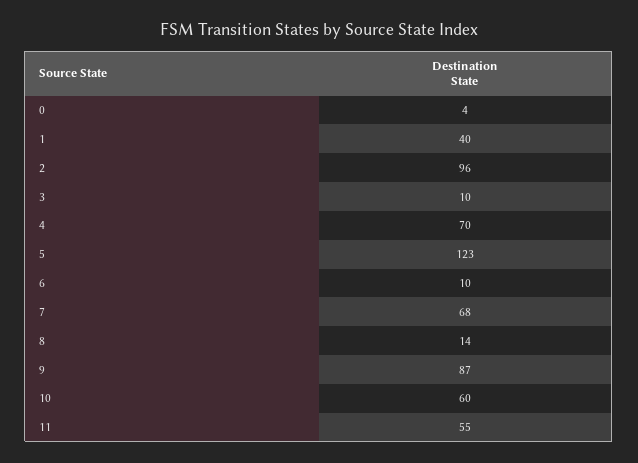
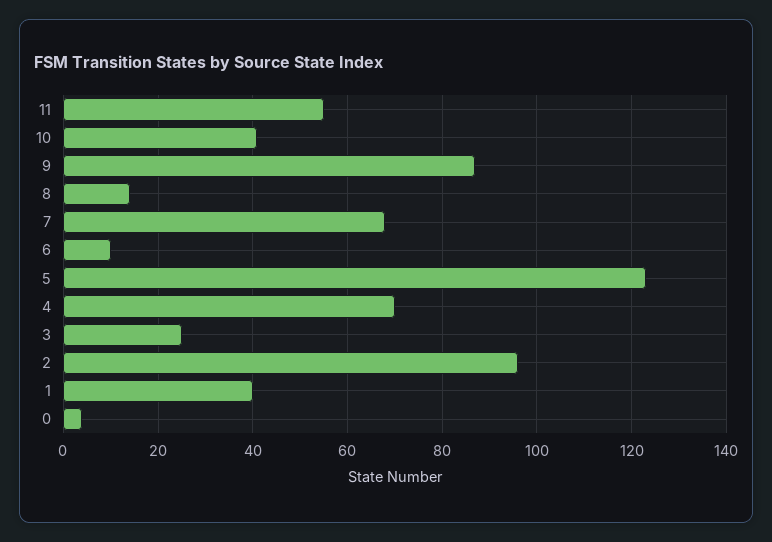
3: 10 -> 25
10: 60 -> 40

